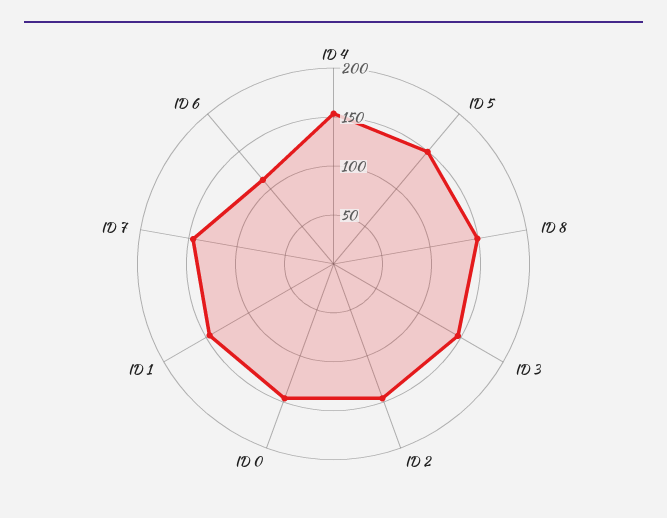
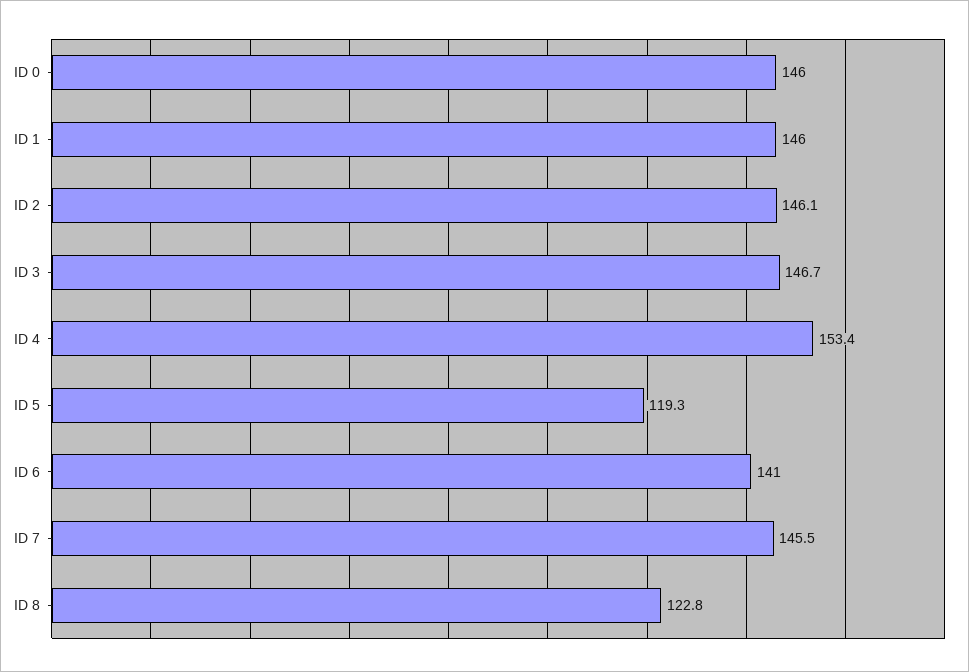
ID 5: 150 -> 119.3
ID 8: 150 -> 122.8
ID 6: 110 -> 141

